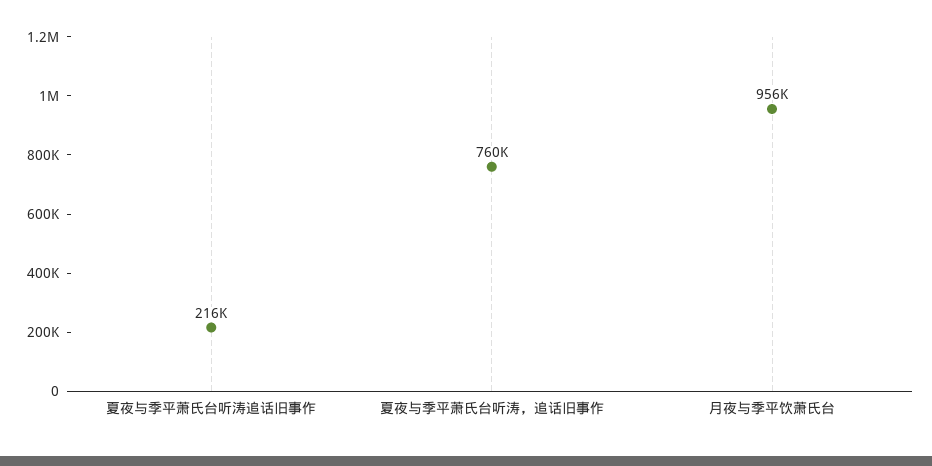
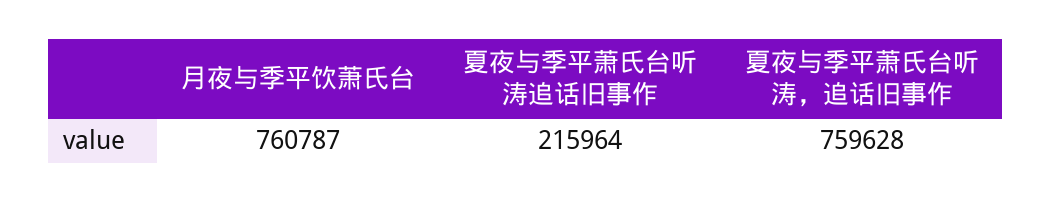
月夜与季平饮萧氏台: 956000 -> 760787

